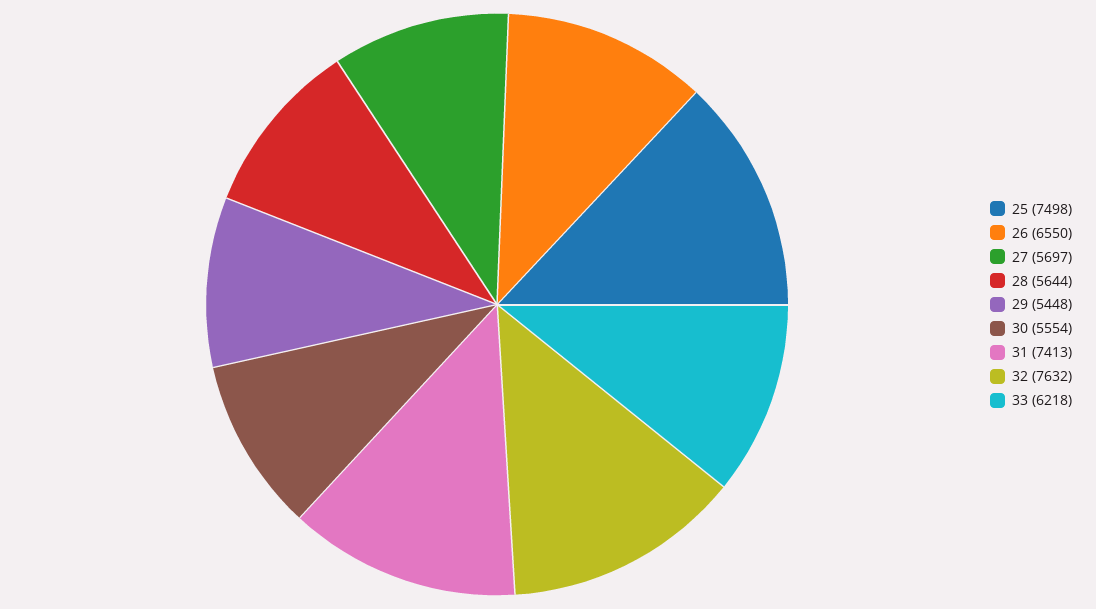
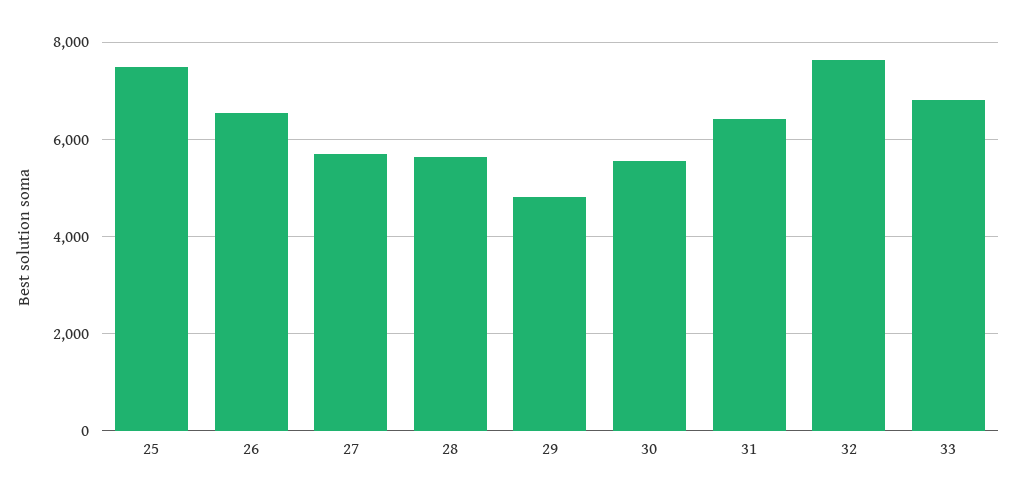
29: 5448 -> 4800
31: 7413 -> 6400
33: 6218 -> 6800

